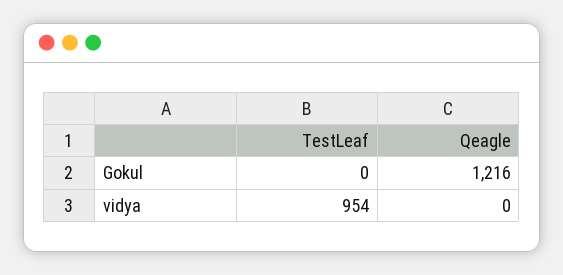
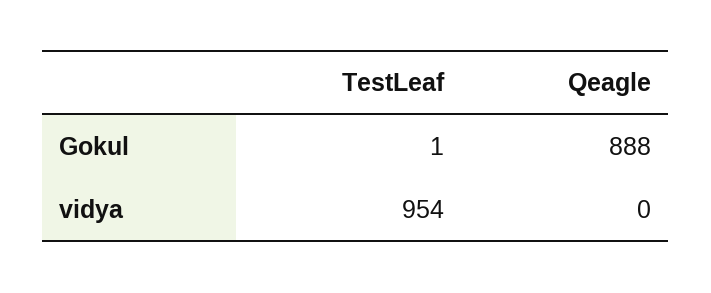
TestLeaf, Gokul: 0 -> 1
Qeagle, Gokul: 1216 -> 888

